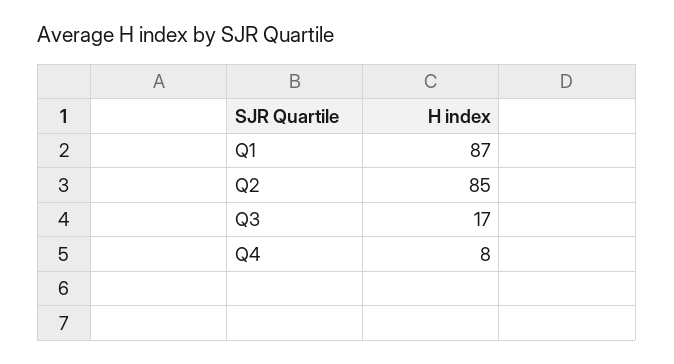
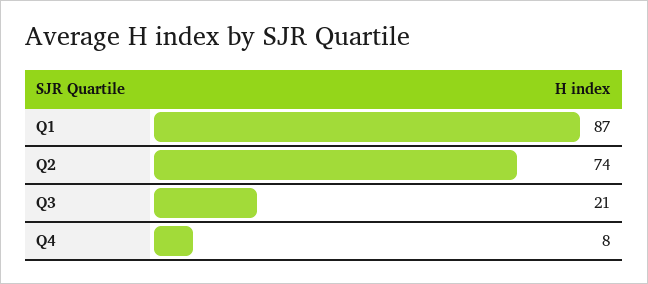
Q2: 85 -> 74
Q3: 17 -> 21

